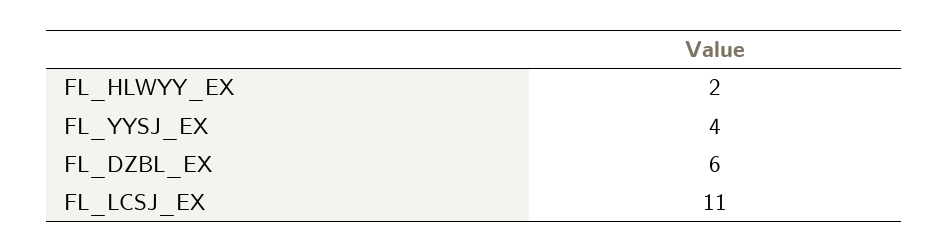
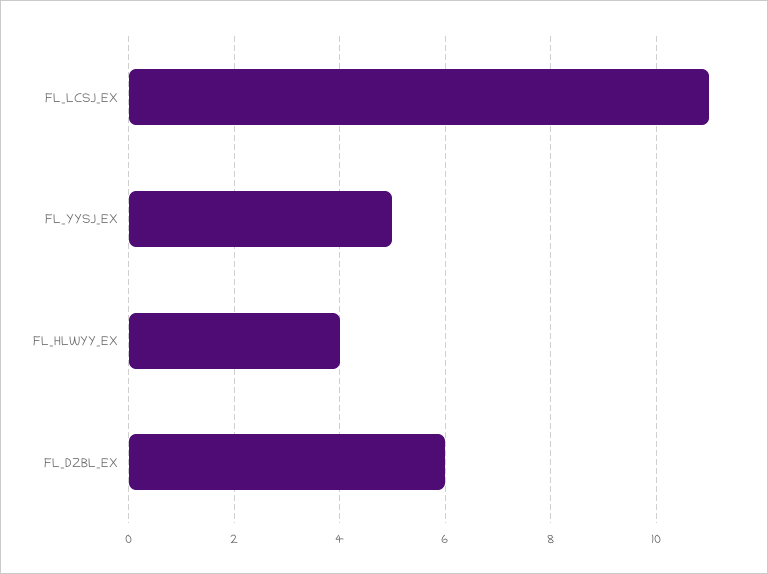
FL_HLWYY_EX: 2 -> 4
FL_YYSJ_EX: 4 -> 5

